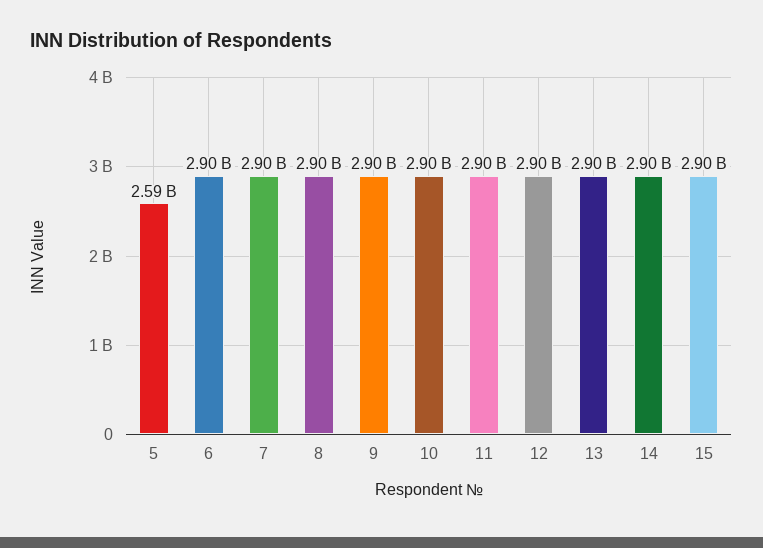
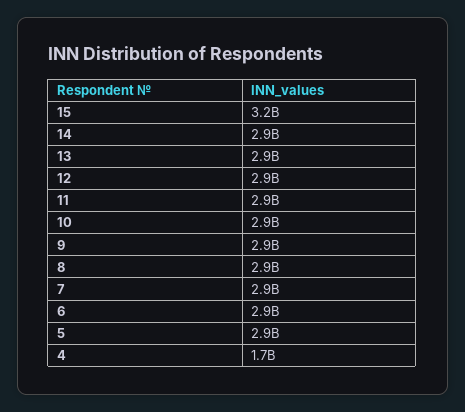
5: 2590000000 -> 2900000000
15: 2900000000 -> 3200000000
4: none -> 1700000000

